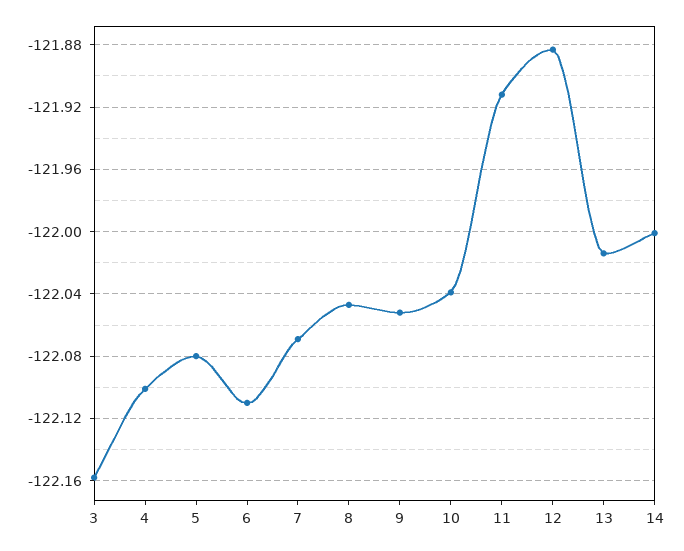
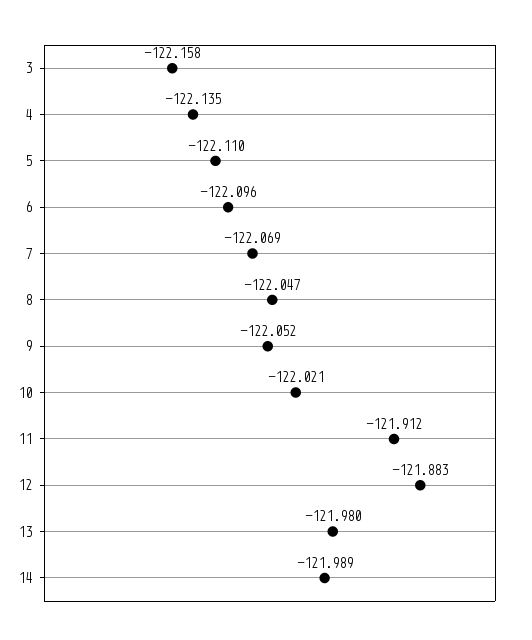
4: -122.1 -> -122.135
5: -122.08 -> -122.11
6: -122.11 -> -122.096
10: -122.04 -> -122.021
13: -122.015 -> -121.98
14: -122 -> -121.989

